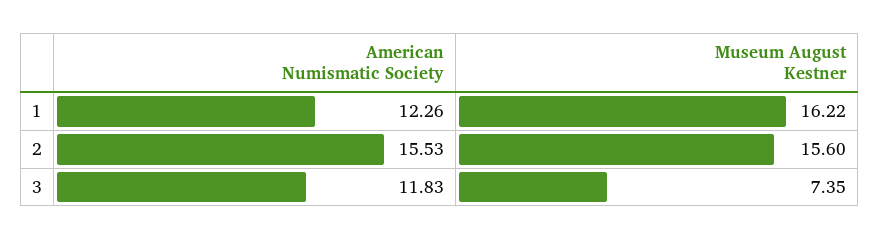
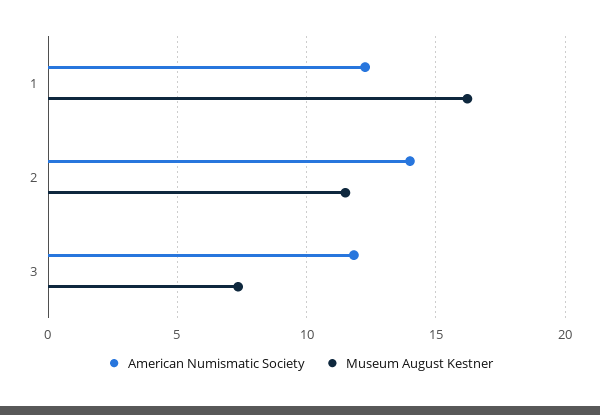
American Numismatic Society, 2: 15.53 -> 14
Museum August Kestner, 2: 15.6 -> 11.5

